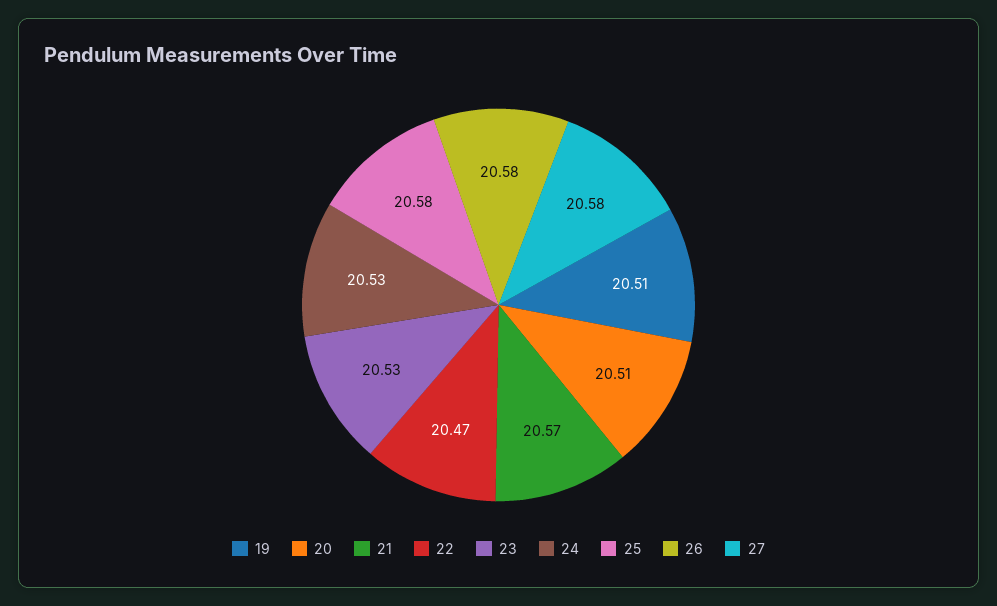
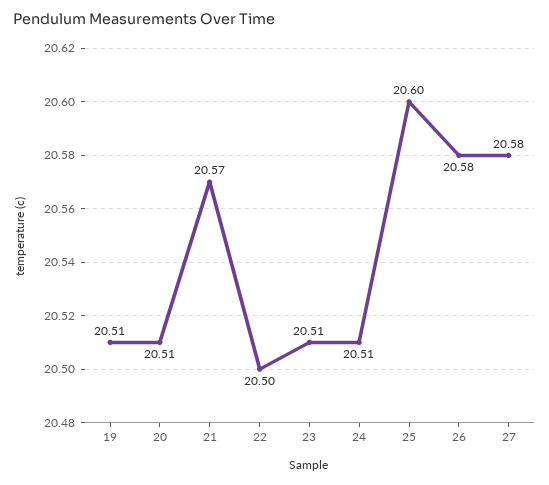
22: 20.47 -> 20.5
23: 20.53 -> 20.51
24: 20.53 -> 20.51
25: 20.58 -> 20.6

